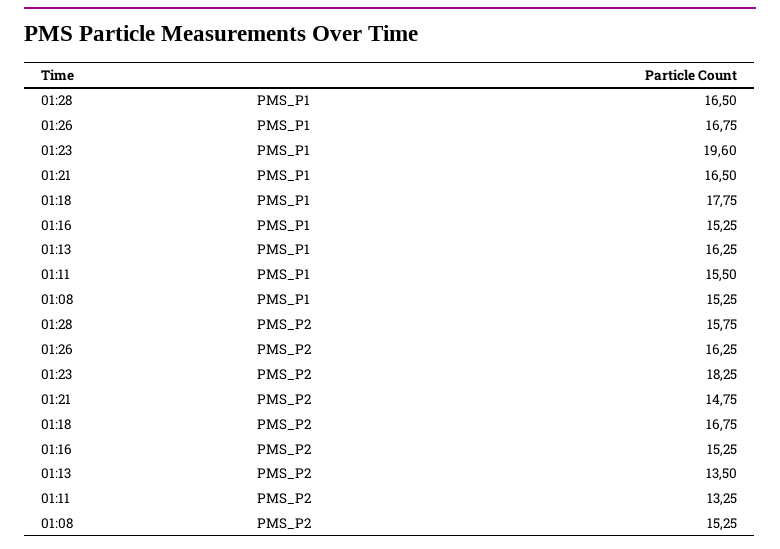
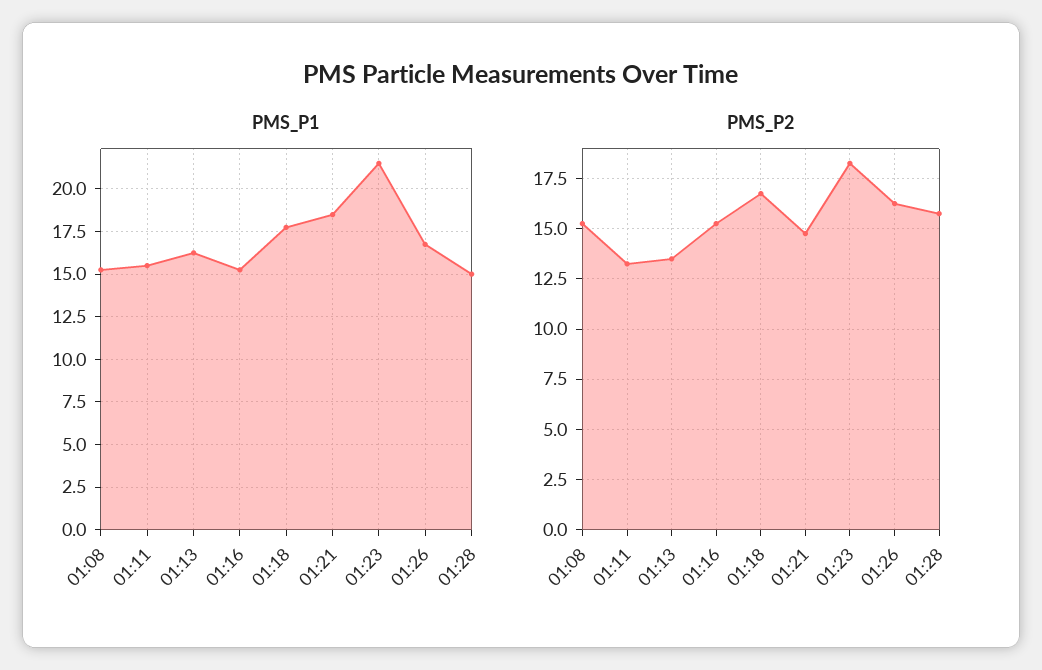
PMS_P1, 01:28: 16.5 -> 15
PMS_P1, 01:23: 19.6 -> 21.5
PMS_P1, 01:21: 16.5 -> 18.5

